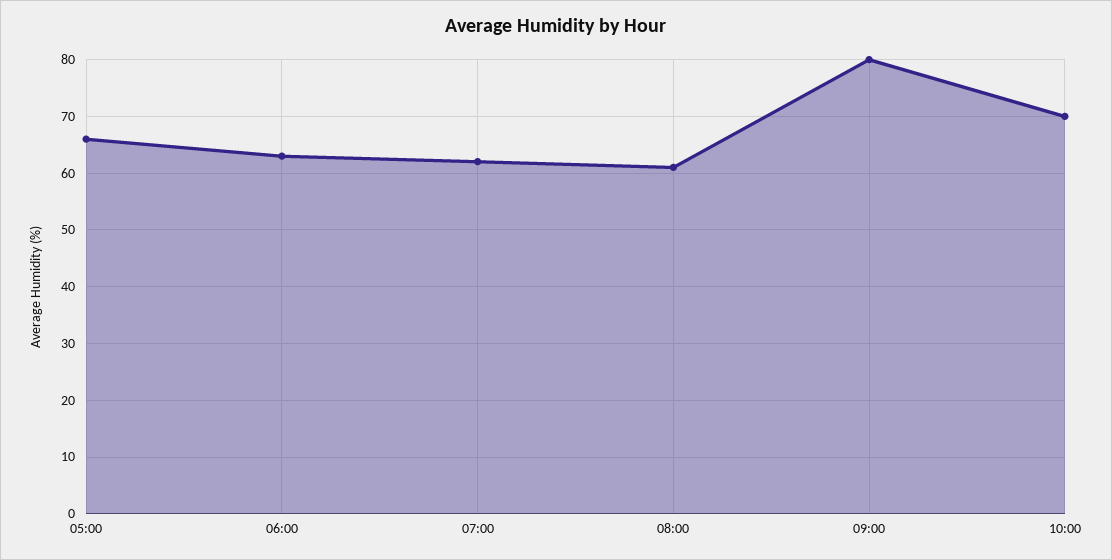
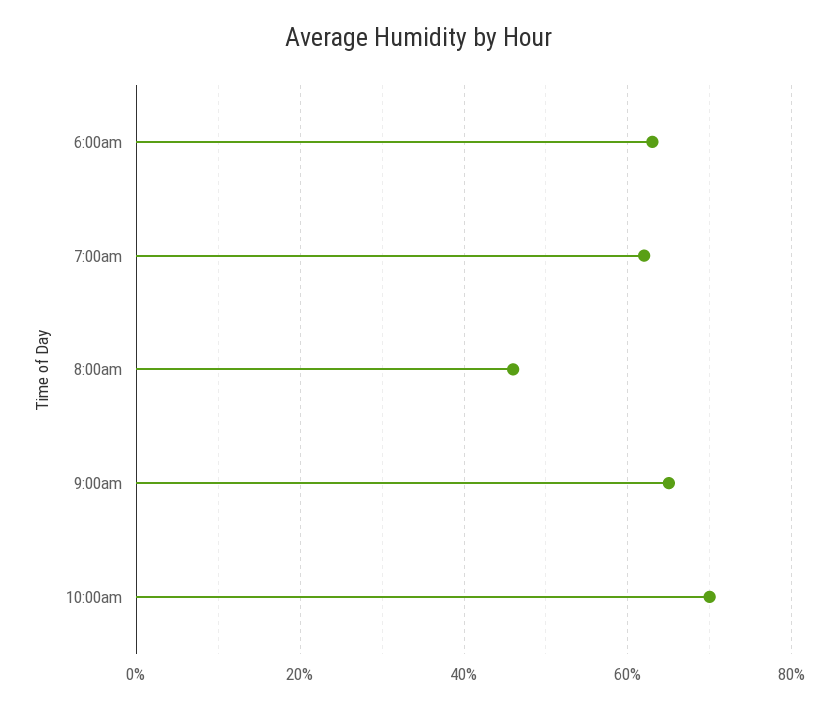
05:00: 65 -> none
08:00: 60 -> 45
09:00: 80 -> 65

